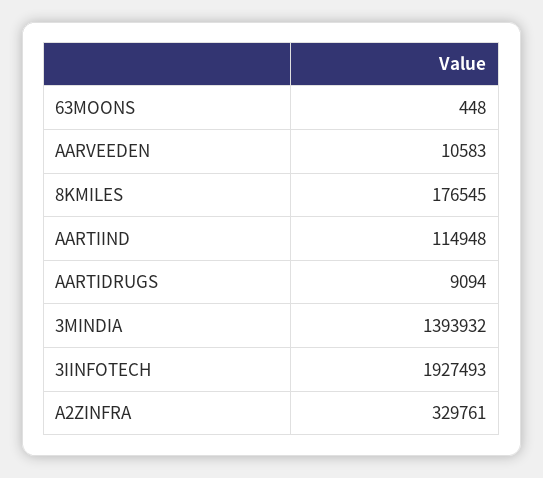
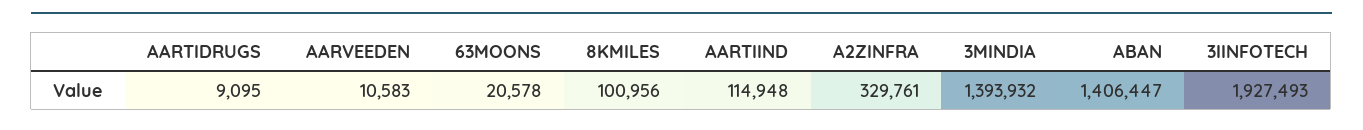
63MOONS: 448 -> 20578
8KMILES: 176545 -> 100956
AARTIDRUGS: 9094 -> 9095
ABAN: none -> 1406447

